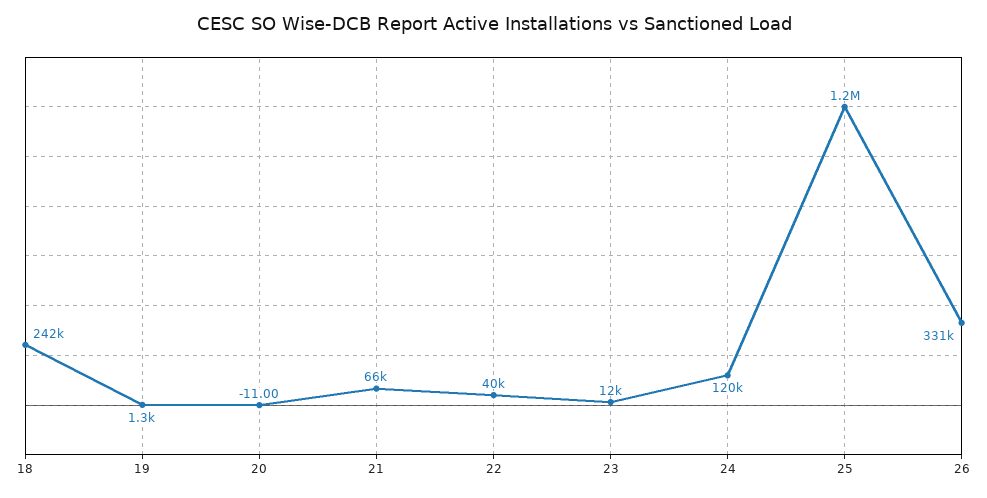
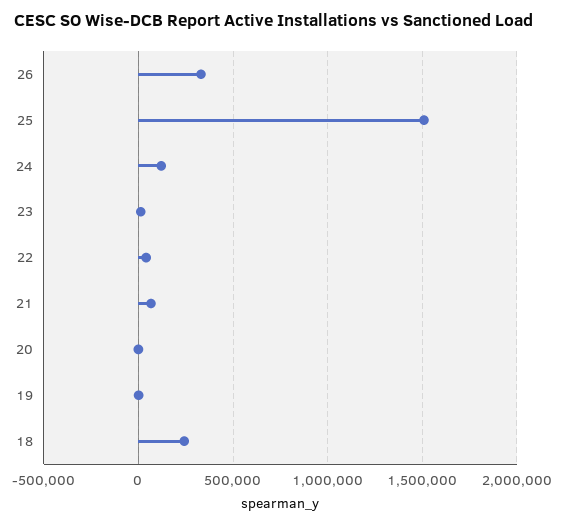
25: 1200000 -> 1500000

